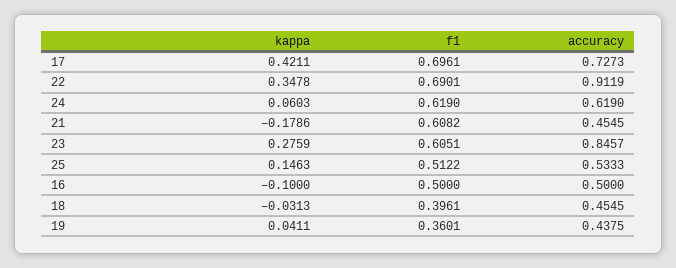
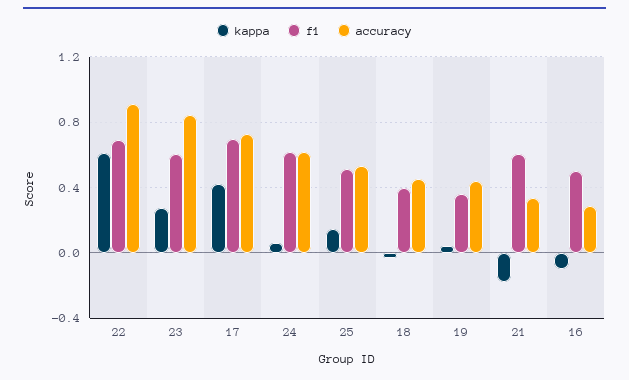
kappa, 22: 0.3478 -> 0.6
accuracy, 21: 0.4545 -> 0.35
accuracy, 16: 0.5 -> 0.3

